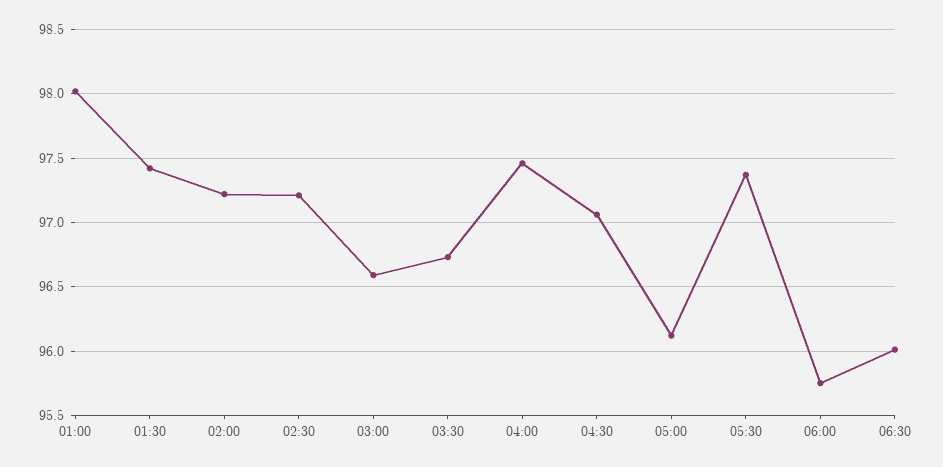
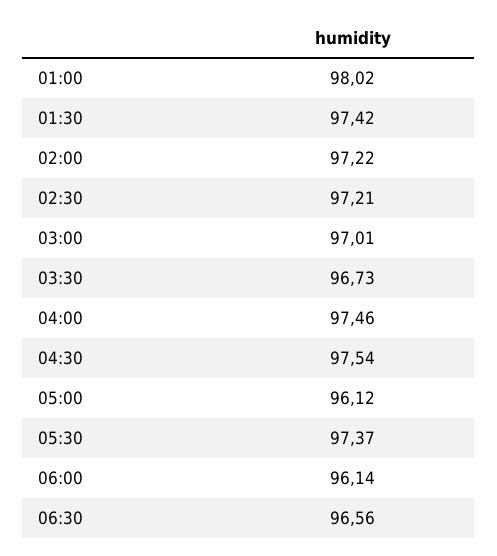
03:00: 96.6 -> 97.01
04:30: 97.05 -> 97.54
06:00: 95.75 -> 96.14
06:30: 96 -> 96.56

